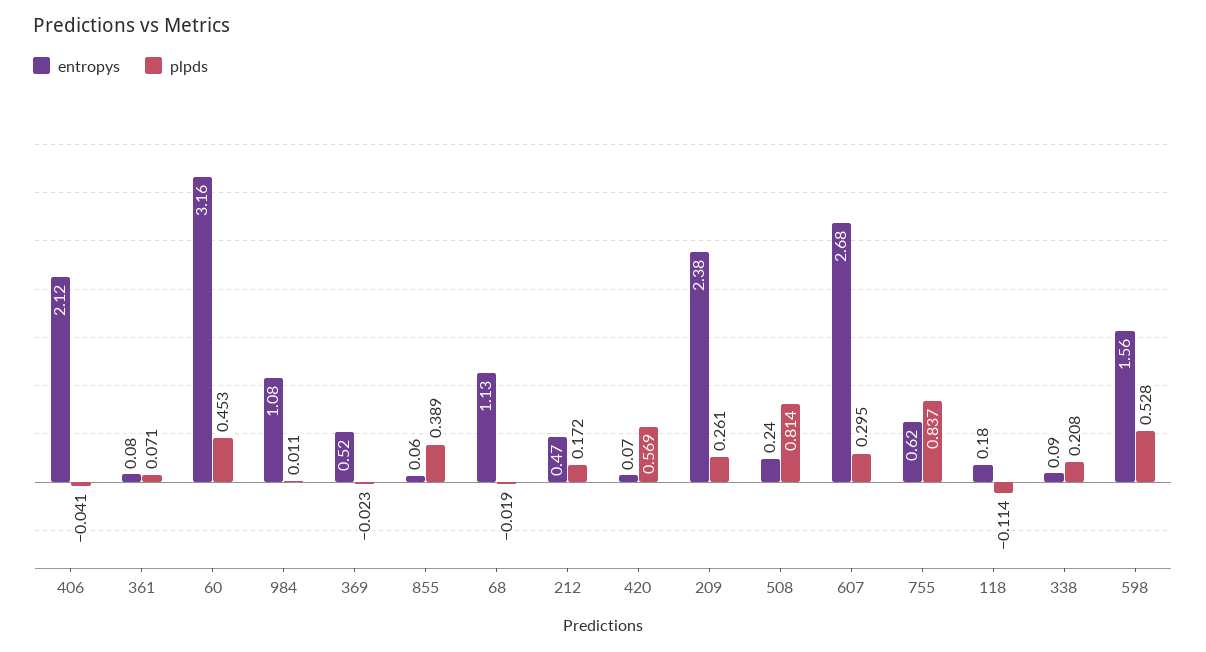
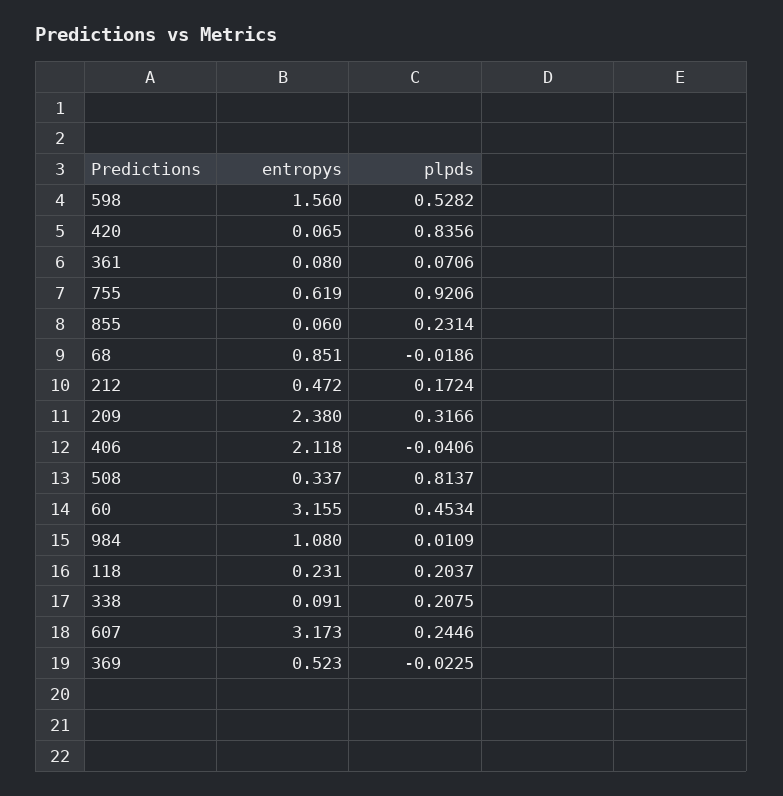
plpds, 855: 0.389 -> 0.2314
entropys, 68: 1.13 -> 0.851
plpds, 420: 0.569 -> 0.8356
plpds, 209: 0.261 -> 0.3166
entropys, 508: 0.24 -> 0.337
entropys, 607: 2.68 -> 3.173
plpds, 607: 0.295 -> 0.2446
plpds, 755: 0.837 -> 0.9206
entropys, 118: 0.18 -> 0.231
plpds, 118: -0.114 -> 0.2037

